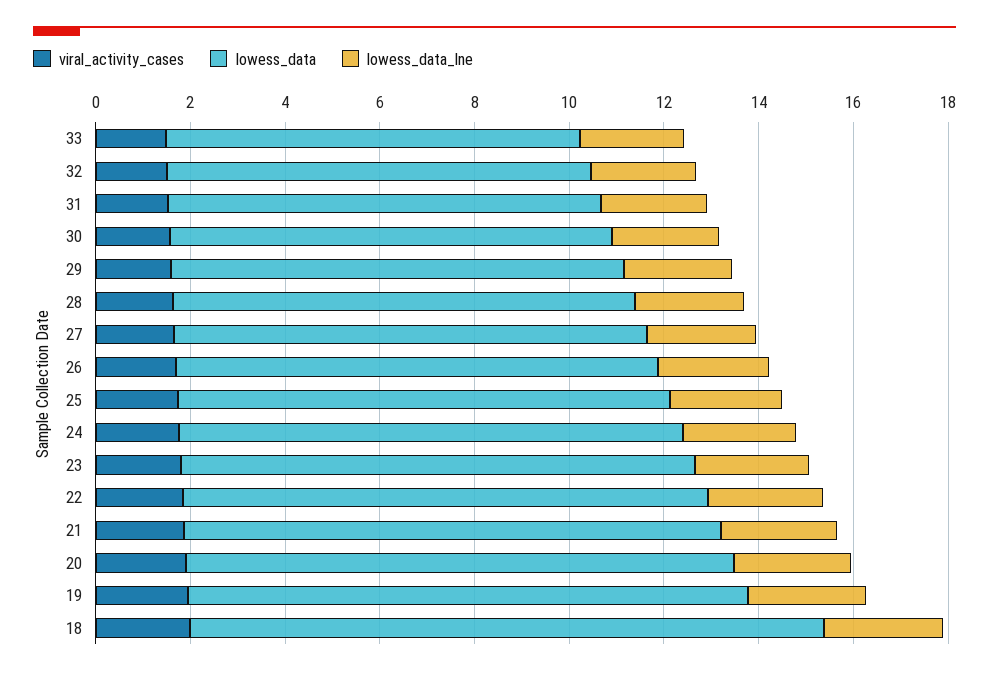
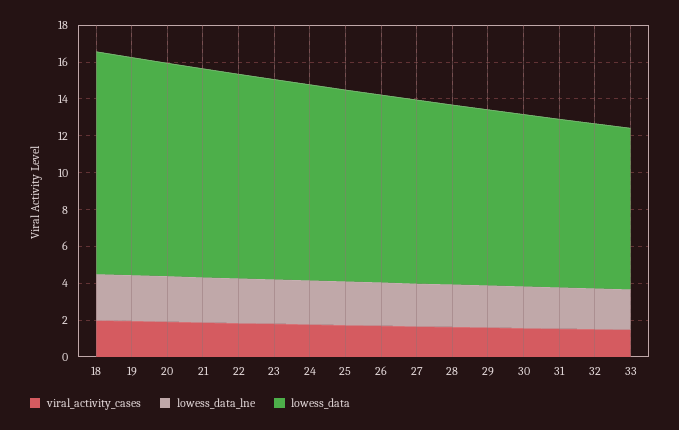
lowess_data, 18: 13.5 -> 12

